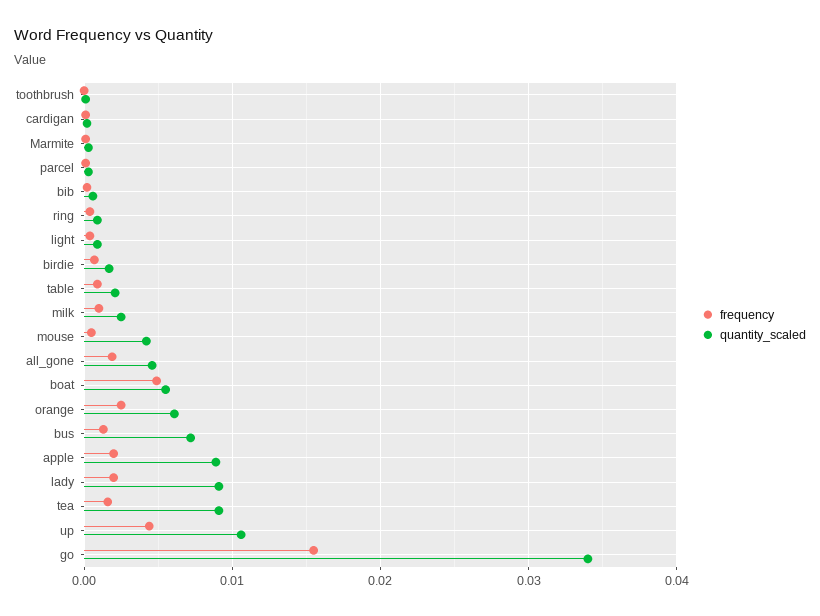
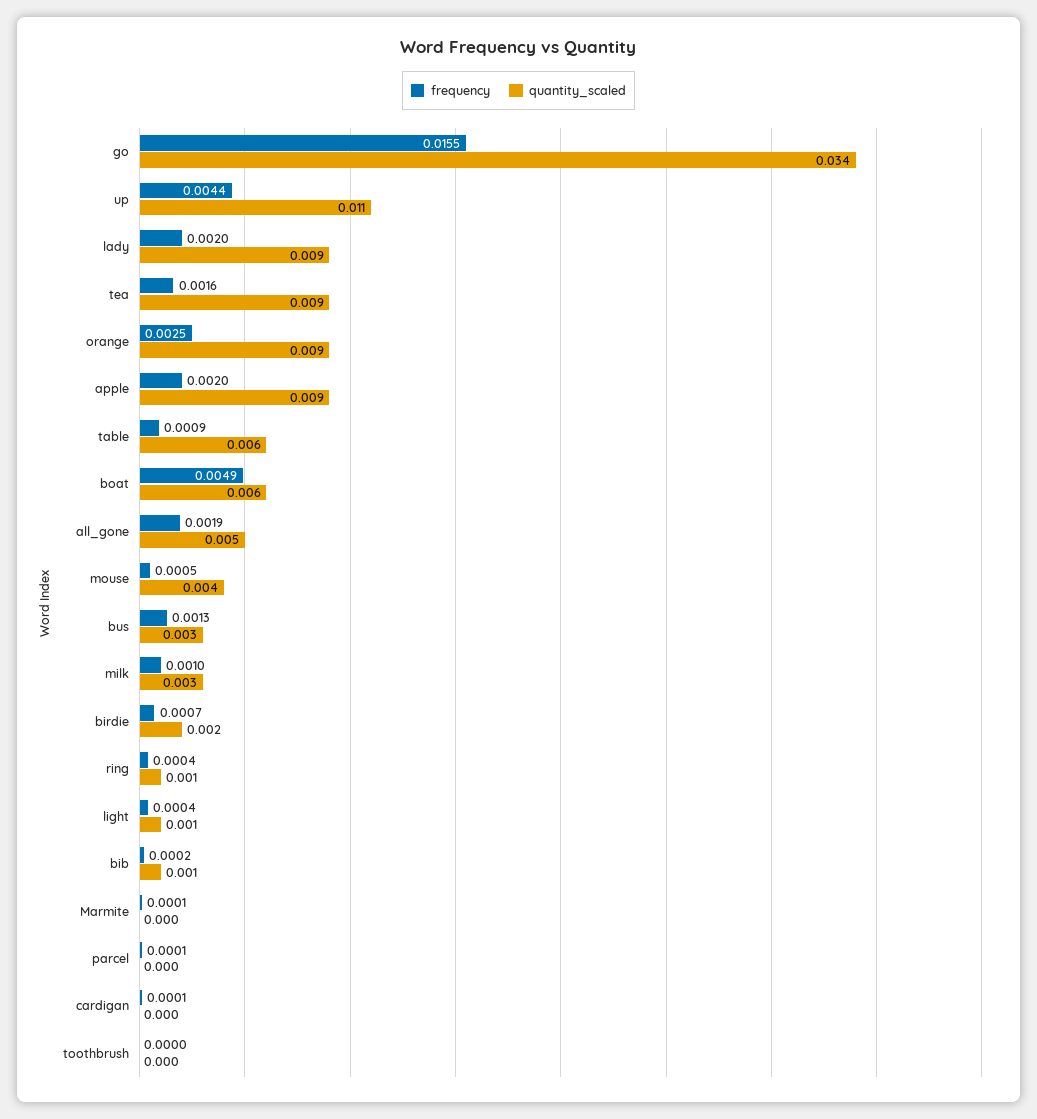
quantity_scaled, table: 0.002 -> 0.006
quantity_scaled, orange: 0.006 -> 0.009
quantity_scaled, bus: 0.007 -> 0.003

